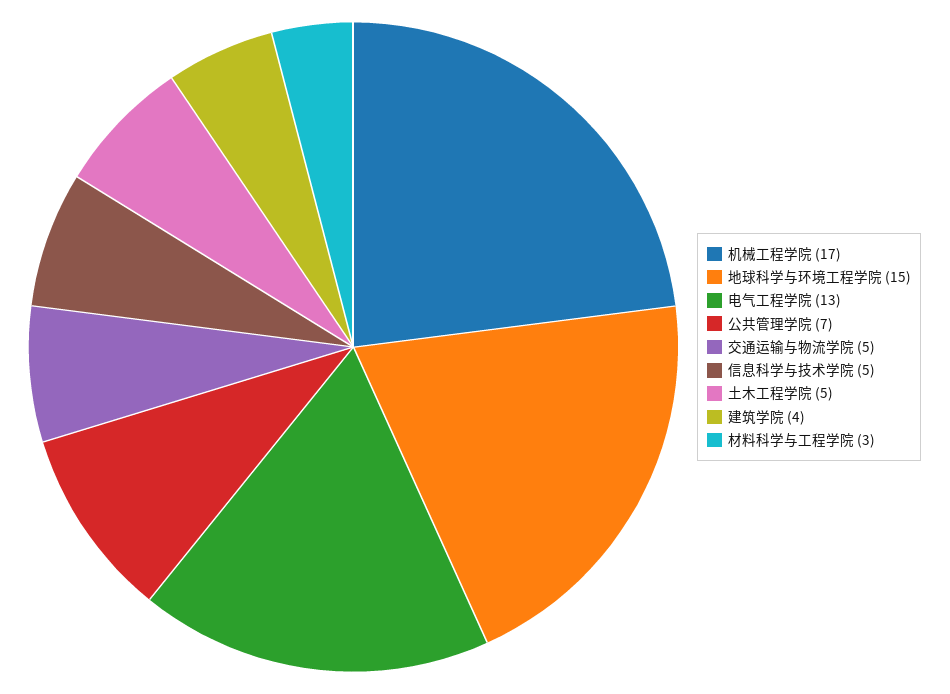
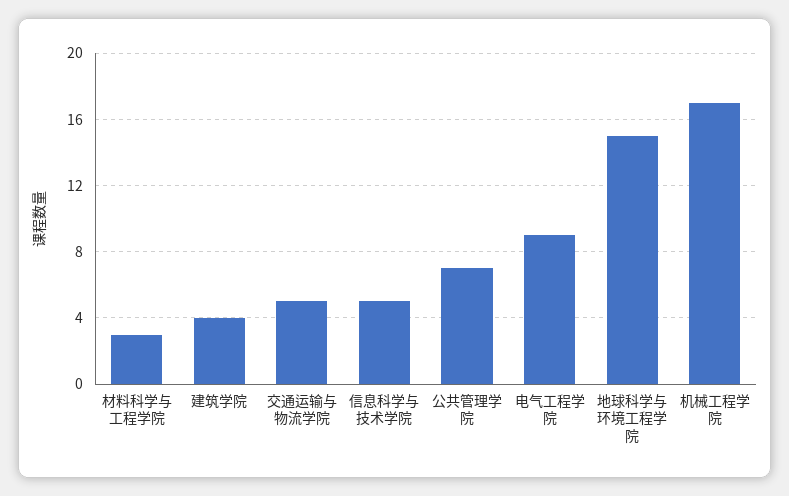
电气工程学院: 13 -> 9
土木工程学院: 5 -> none

